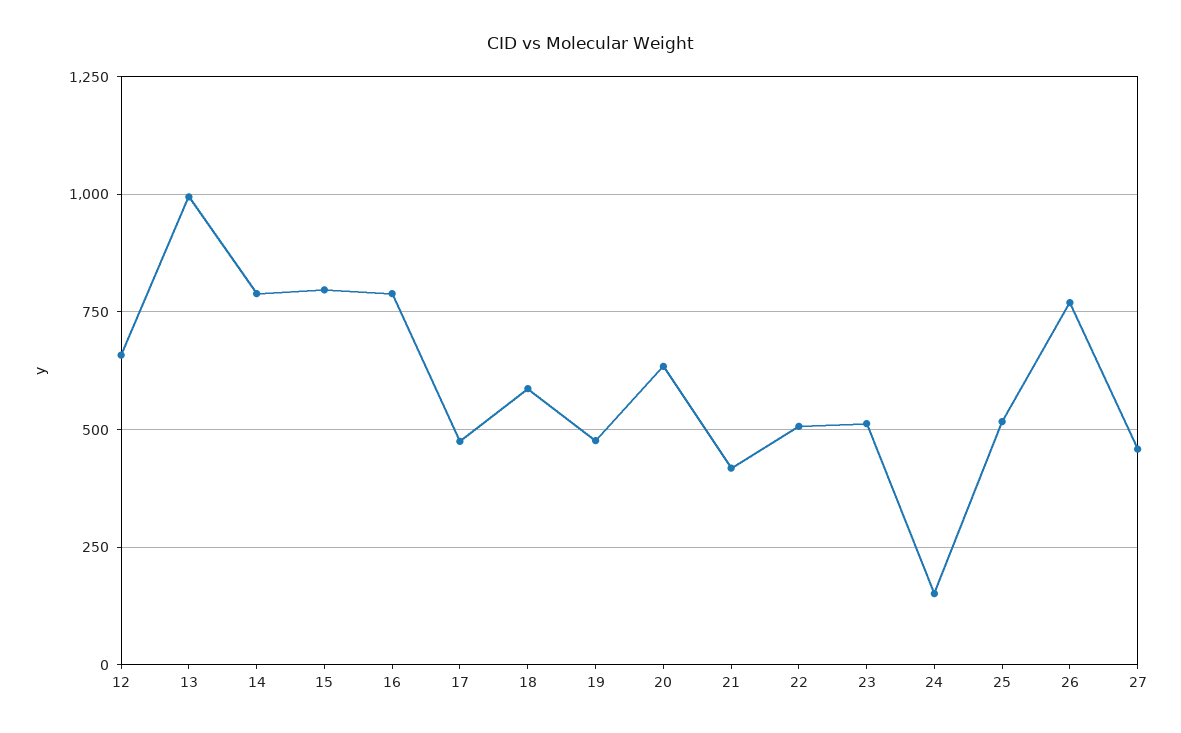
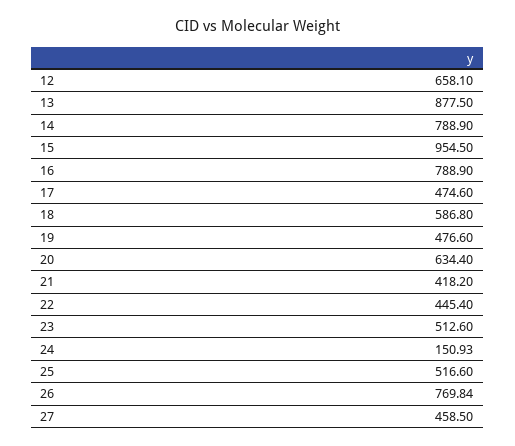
13: 1000 -> 877.5
15: 800 -> 954.5
22: 500 -> 445.4

